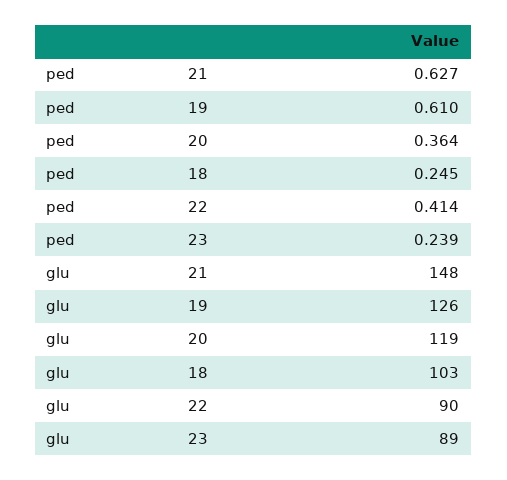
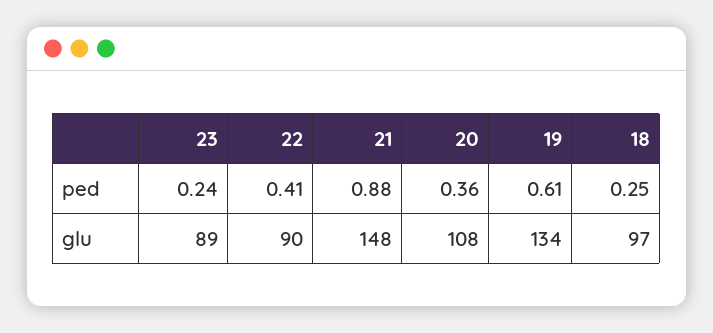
ped, 21: 0.627 -> 0.88
glu, 19: 126 -> 134
glu, 20: 119 -> 108
glu, 18: 103 -> 97

